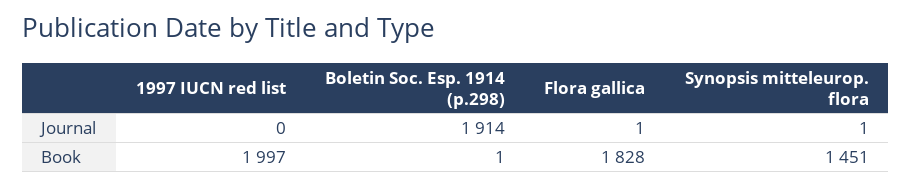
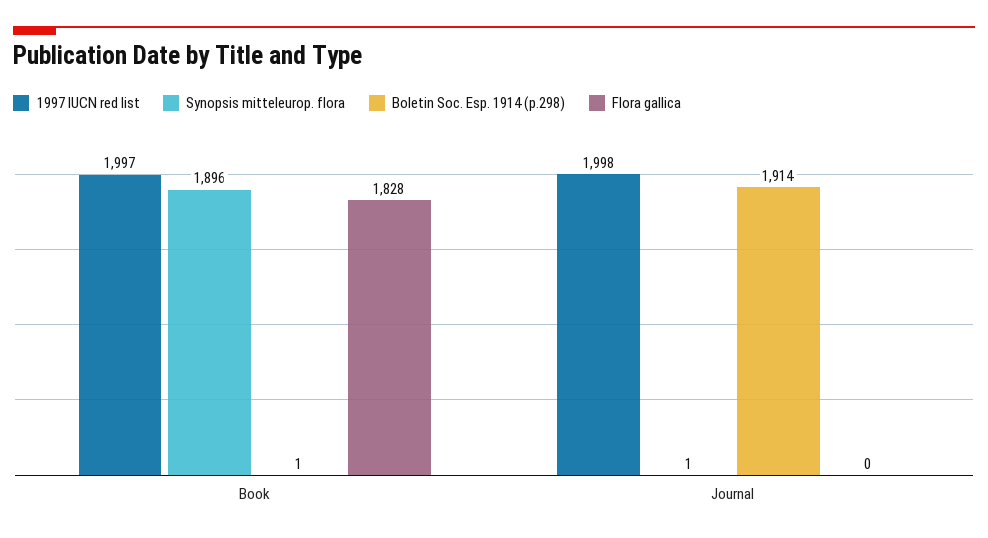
1997 IUCN red list, Journal: 0 -> 1998
Flora gallica, Journal: 1 -> 0
Synopsis mitteleurop. flora, Book: 1451 -> 1896

